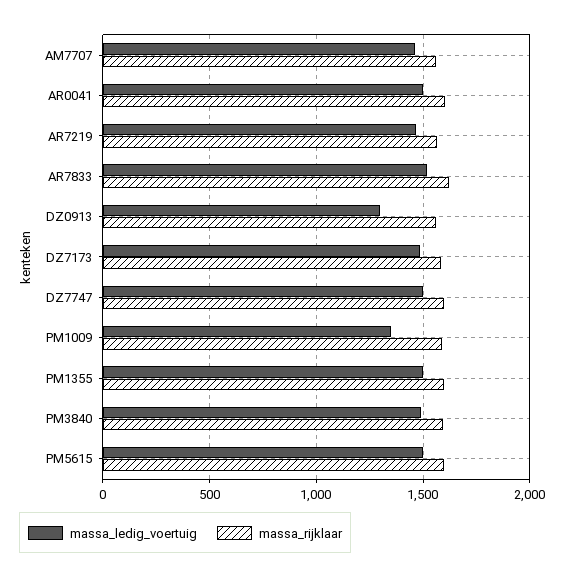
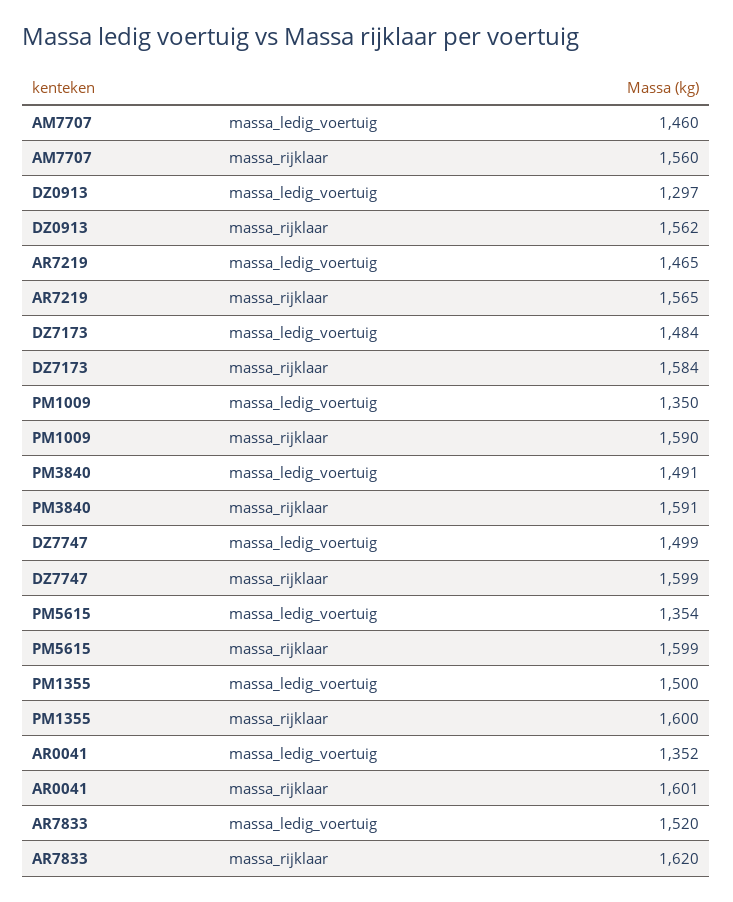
massa_ledig_voertuig, AR0041: 1500 -> 1352
massa_ledig_voertuig, PM5615: 1500 -> 1354

